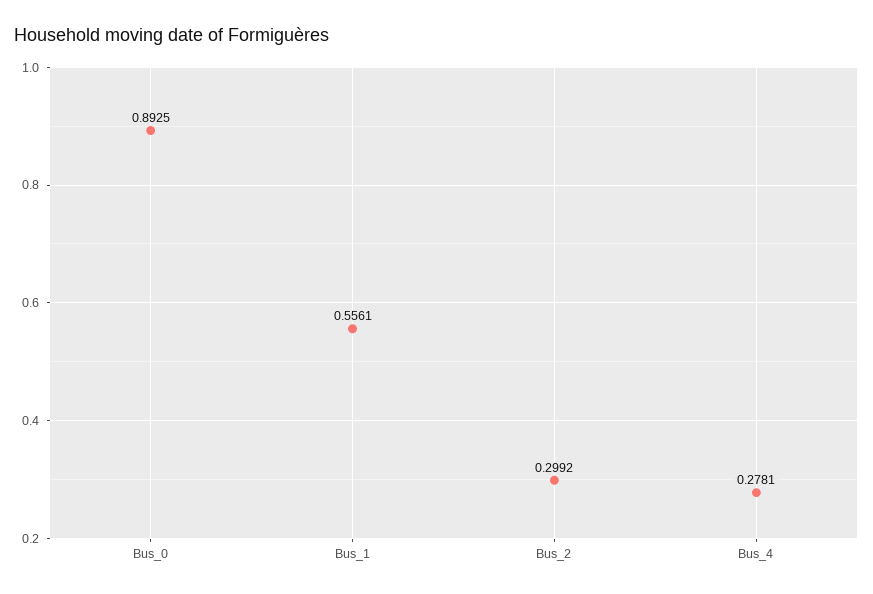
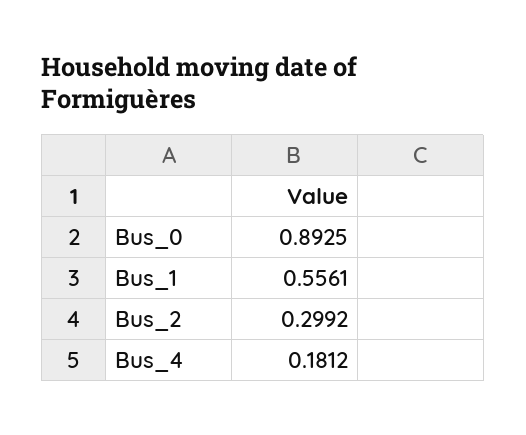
Bus_4: 0.2781 -> 0.1812

